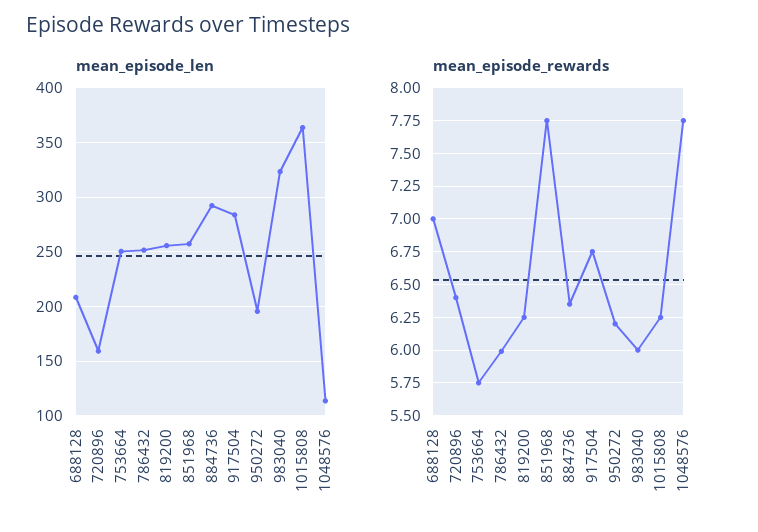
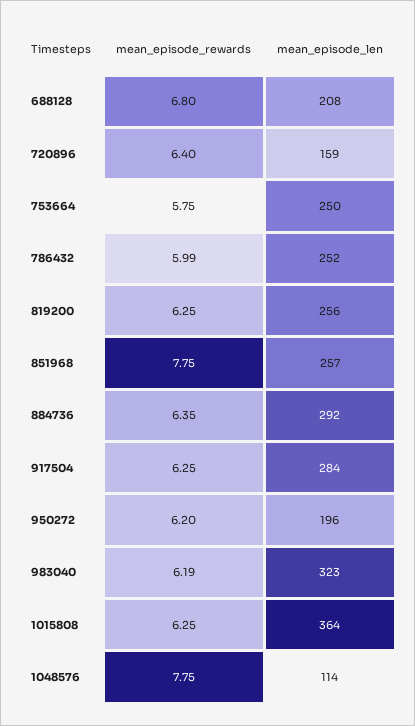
mean_episode_rewards, 688128: 7 -> 6.8
mean_episode_rewards, 917504: 6.75 -> 6.25
mean_episode_rewards, 983040: 6 -> 6.19

